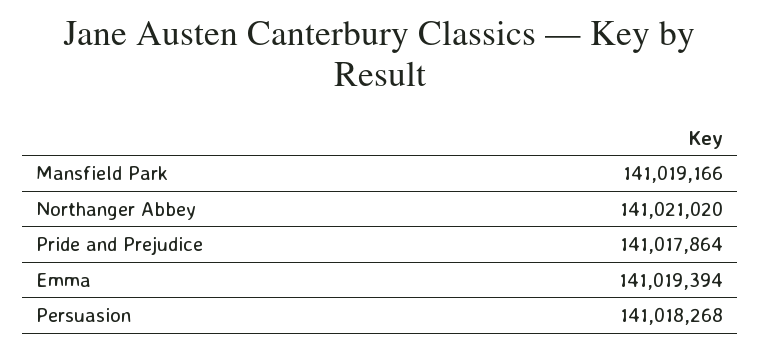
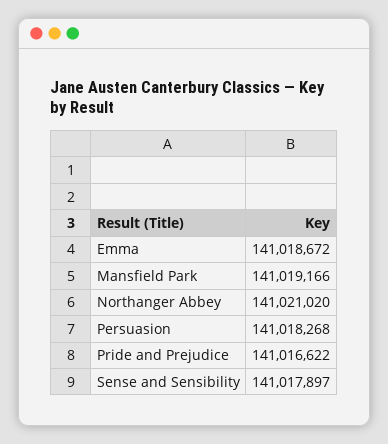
Pride and Prejudice: 141017864 -> 141016622
Emma: 141019394 -> 141018672
Sense and Sensibility: none -> 141017897

